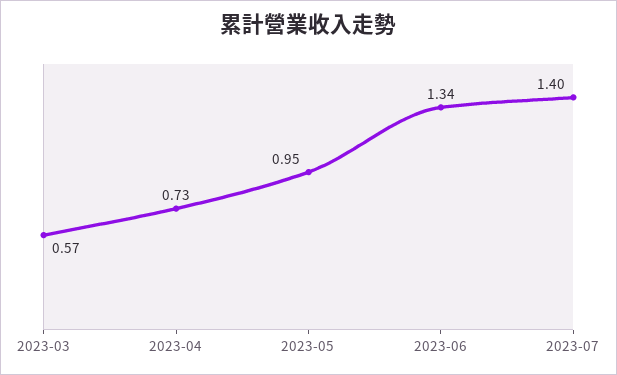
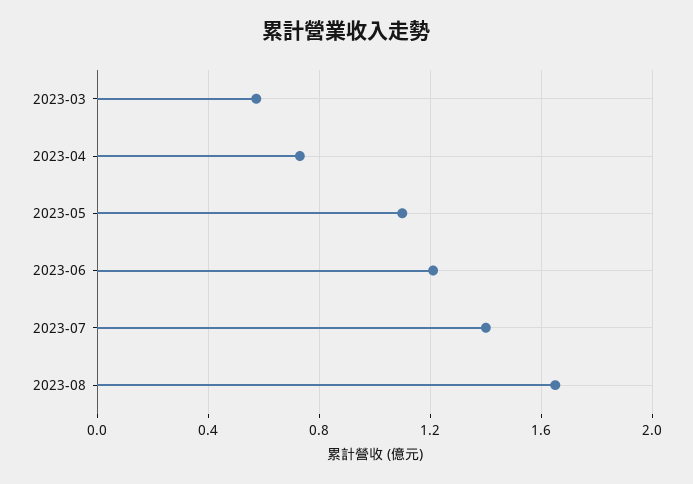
2023-05: 0.95 -> 1.1
2023-06: 1.34 -> 1.2
2023-08: none -> 1.65

